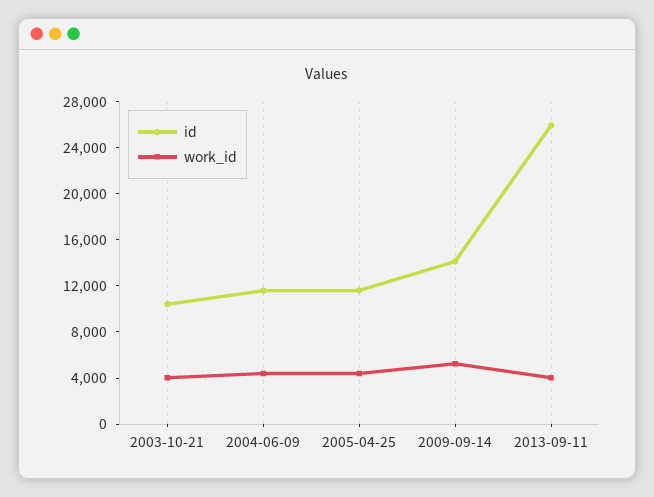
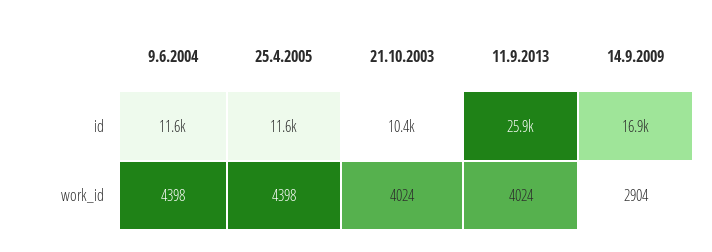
id, 2009-09-14: 14000 -> 16900
work_id, 2009-09-14: 5000 -> 2904

